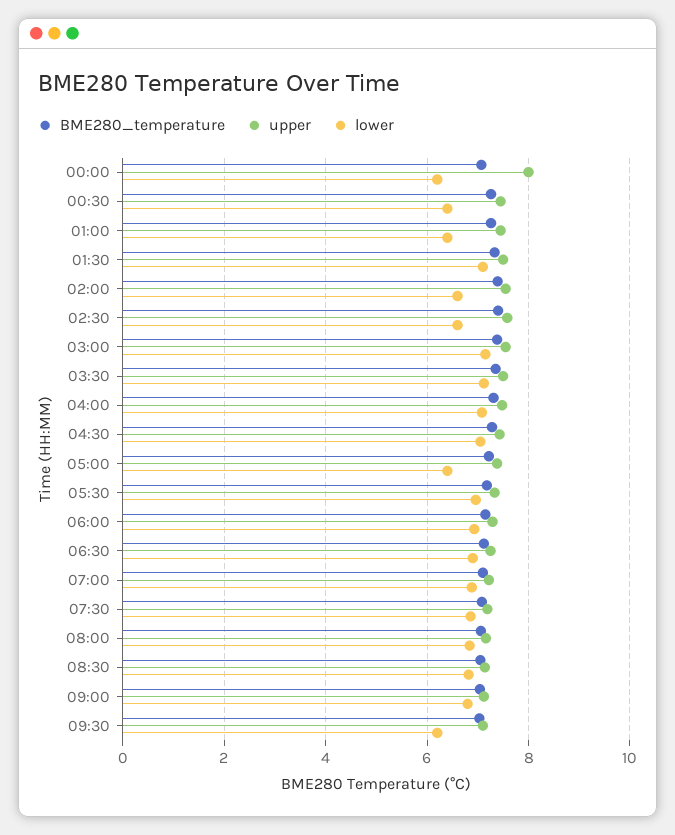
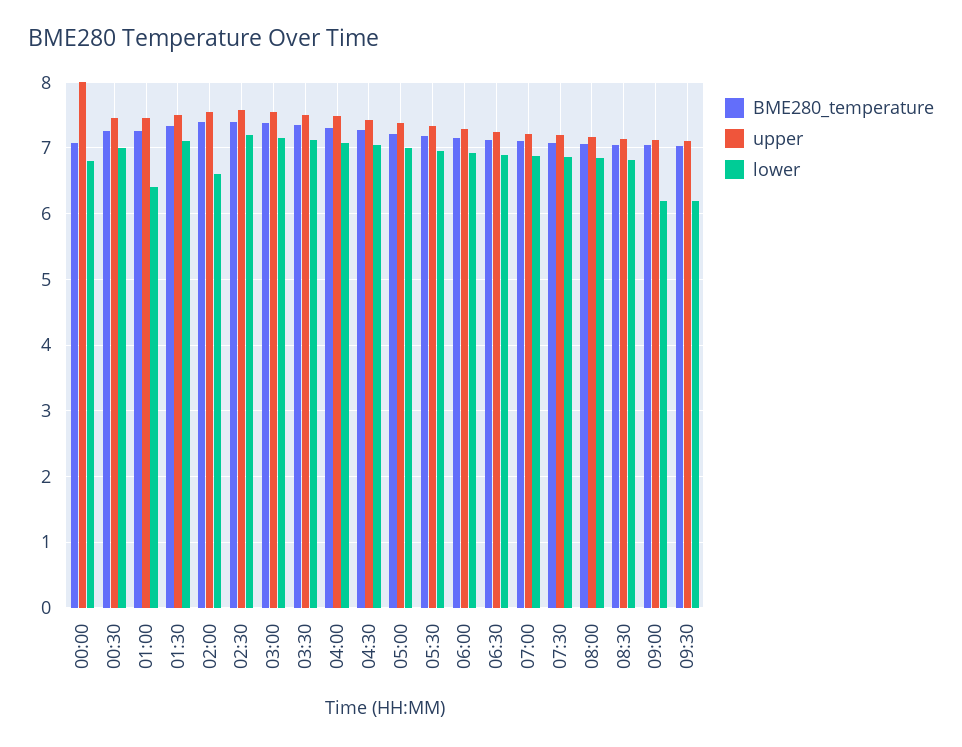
lower, 00:00: 6.2 -> 6.8
lower, 00:30: 6.4 -> 7
lower, 02:30: 6.6 -> 7.2
lower, 05:00: 6.4 -> 7
lower, 09:00: 6.8 -> 6.2

